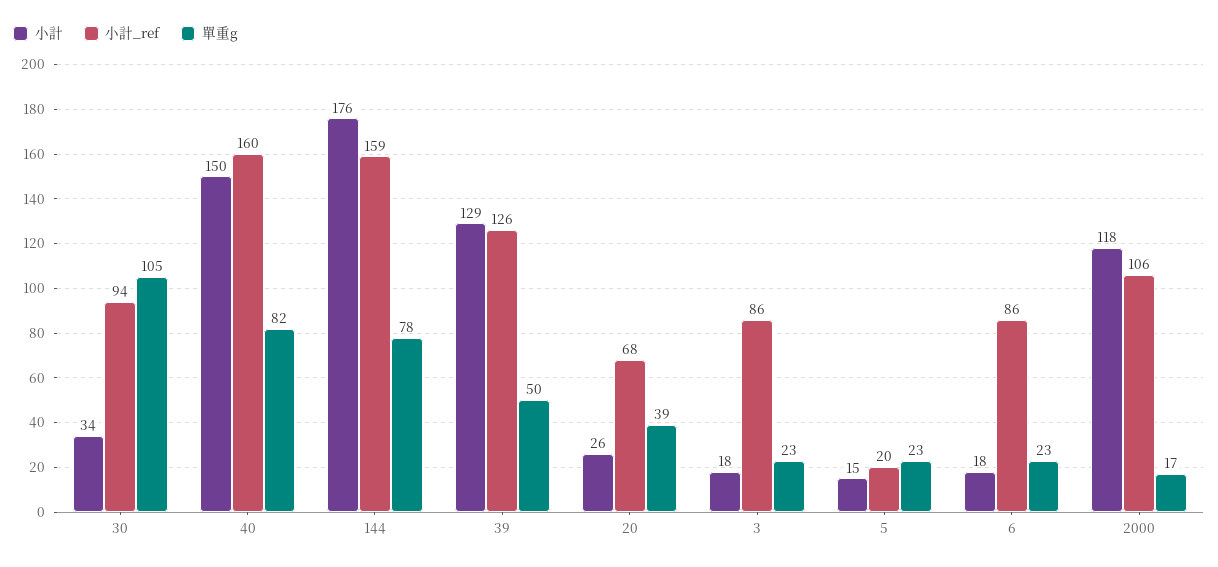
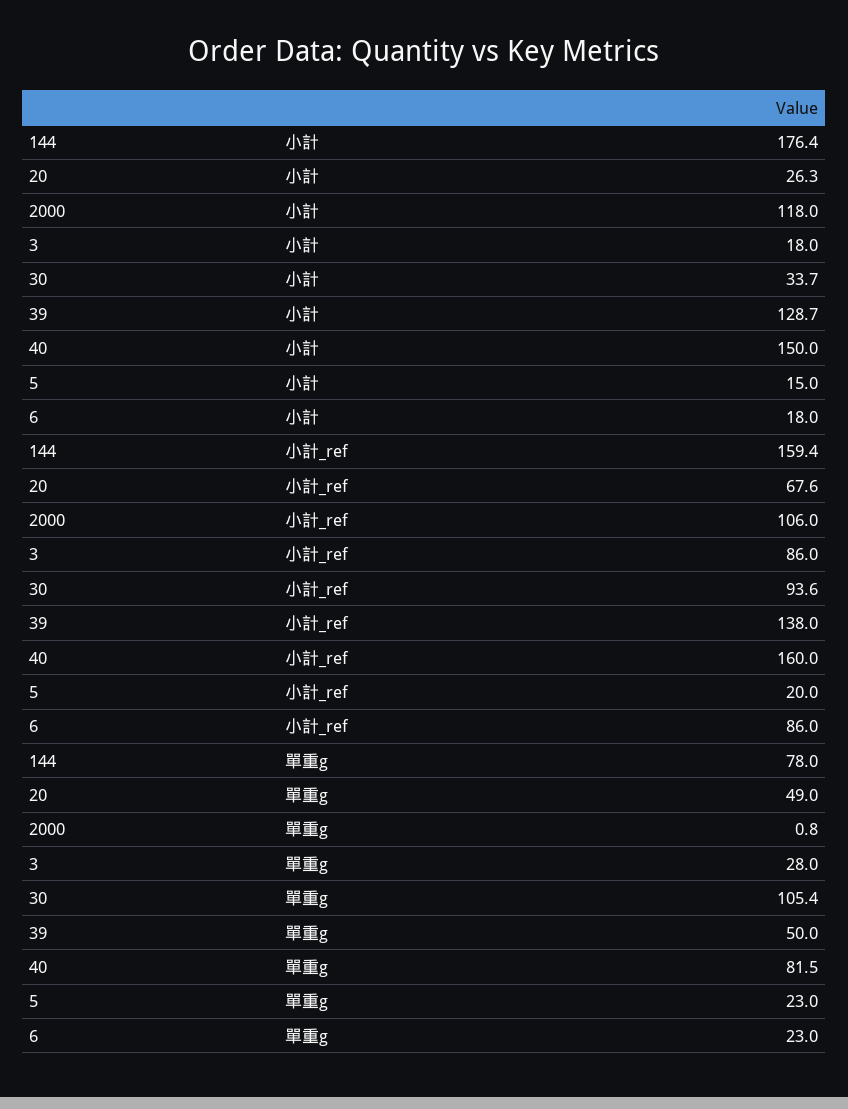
小計_ref, 39: 126 -> 138
單重g, 20: 39 -> 49
單重g, 3: 23 -> 28
單重g, 2000: 17 -> 0.8

